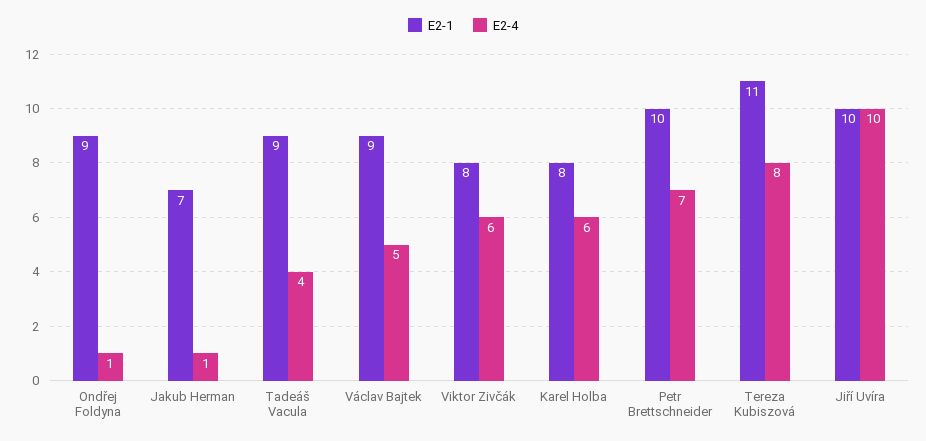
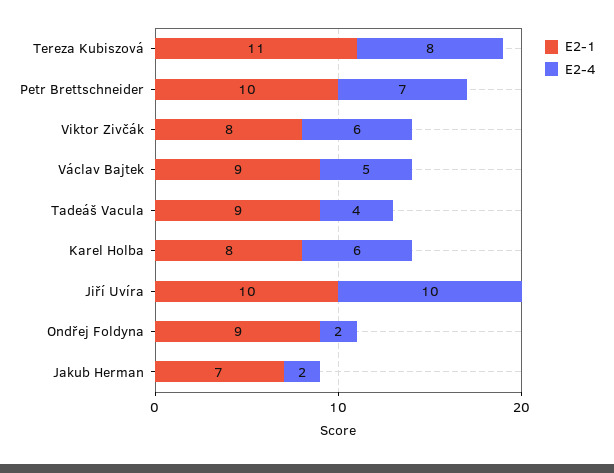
E2-4, Ondřej Foldyna: 1 -> 2
E2-4, Jakub Herman: 1 -> 2

